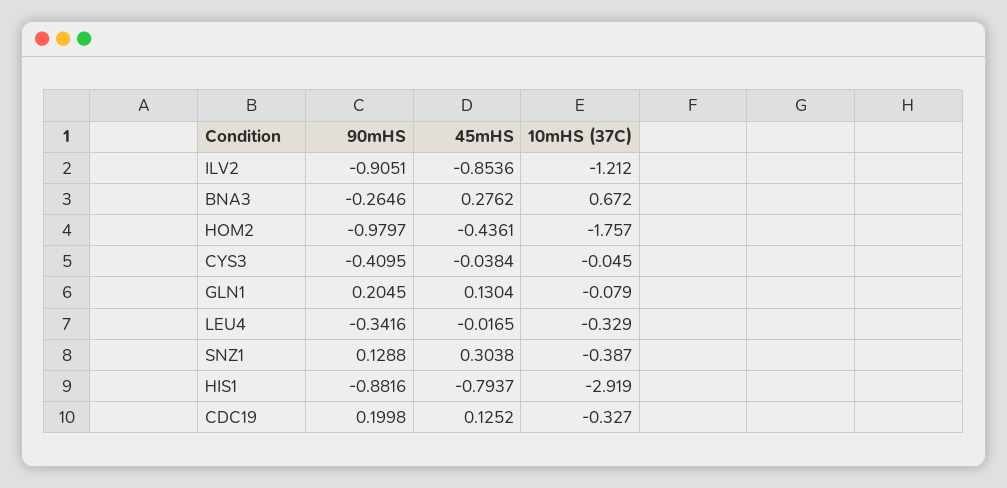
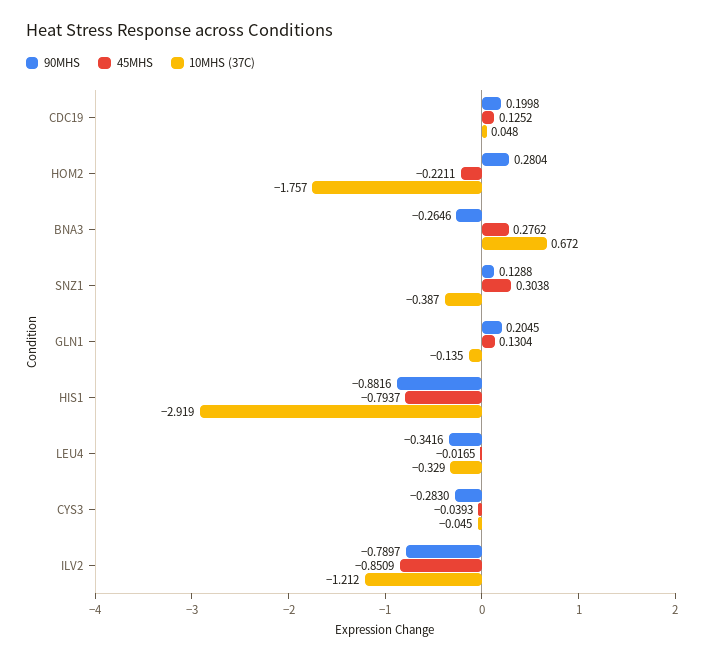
90mHS, ILV2: -0.9051 -> -0.7897
45mHS, ILV2: -0.8536 -> -0.8509
90mHS, HOM2: -0.9797 -> 0.2804
45mHS, HOM2: -0.4361 -> -0.2211
90mHS, CYS3: -0.4095 -> -0.283
45mHS, CYS3: -0.0384 -> -0.0393
10mHS (37C), GLN1: -0.079 -> -0.135
10mHS (37C), CDC19: -0.327 -> 0.048

